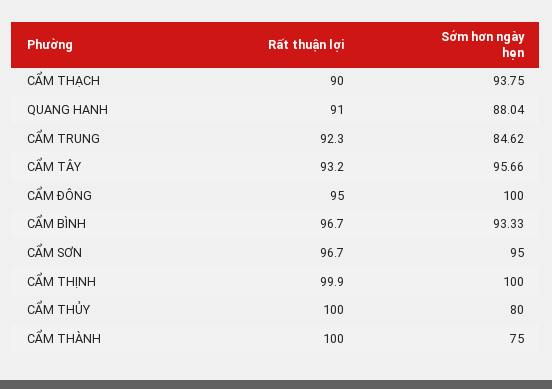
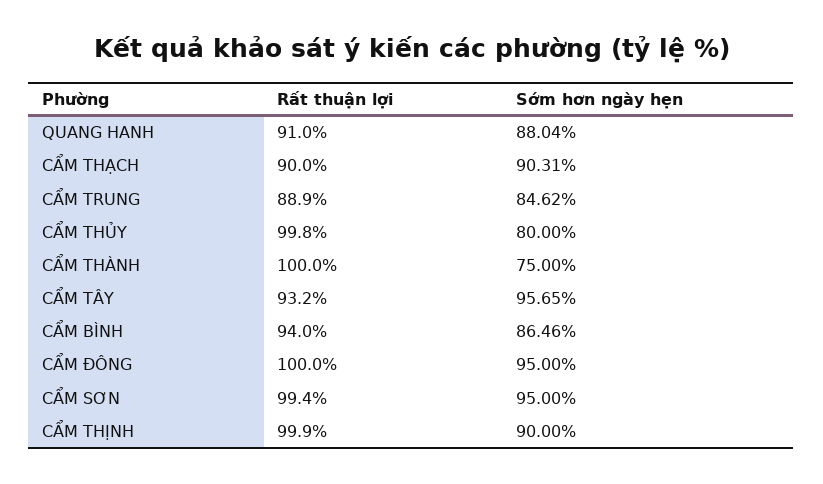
Sớm hơn ngày hẹn, CẨM THẠCH: 93.75 -> 90.31
Rất thuận lợi, CẨM TRUNG: 92.3 -> 88.9
Sớm hơn ngày hẹn, CẨM TÂY: 95.66 -> 95.65
Rất thuận lợi, CẨM ĐÔNG: 95 -> 100
Sớm hơn ngày hẹn, CẨM ĐÔNG: 100 -> 95
Rất thuận lợi, CẨM BÌNH: 96.7 -> 94
Sớm hơn ngày hẹn, CẨM BÌNH: 93.33 -> 86.46
Rất thuận lợi, CẨM SƠN: 96.7 -> 99.4
Sớm hơn ngày hẹn, CẨM THỊNH: 100 -> 90
Rất thuận lợi, CẨM THỦY: 100 -> 99.8

